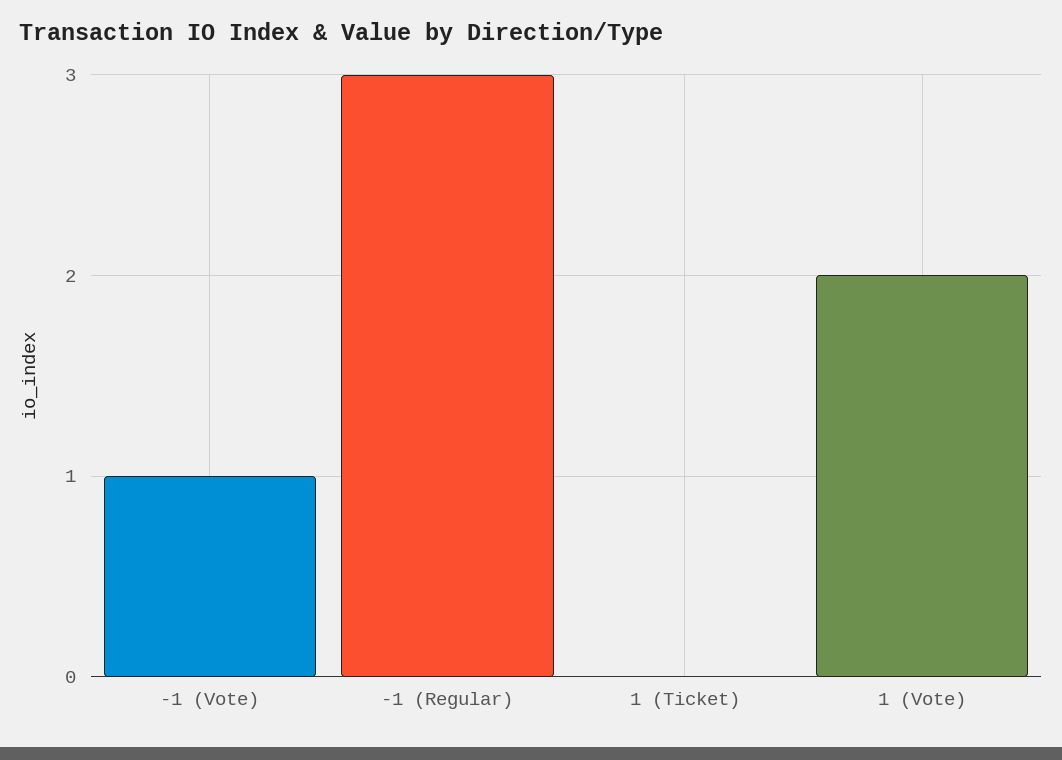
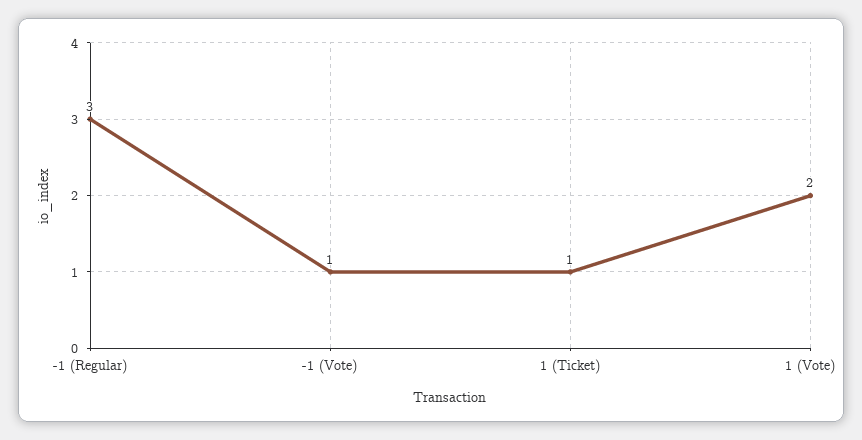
1 (Ticket): 0 -> 1

